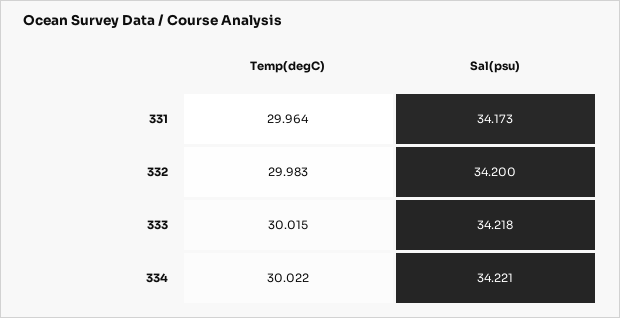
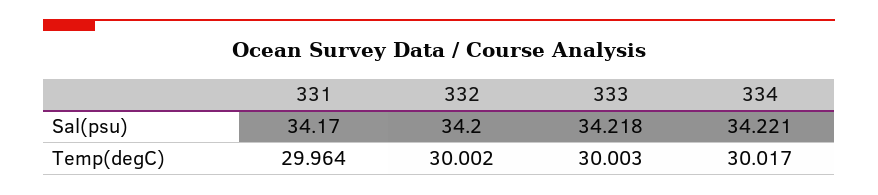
Sal(psu), 331: 34.173 -> 34.17
Temp(degC), 332: 29.983 -> 30.002
Temp(degC), 333: 30.015 -> 30.003
Temp(degC), 334: 30.022 -> 30.017

